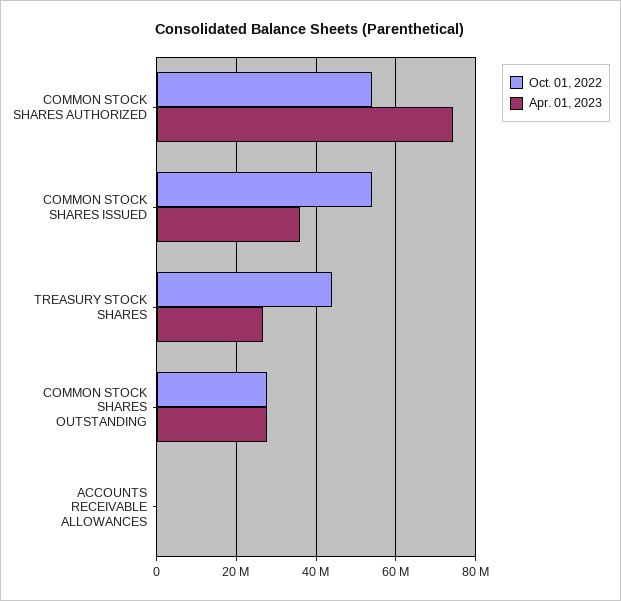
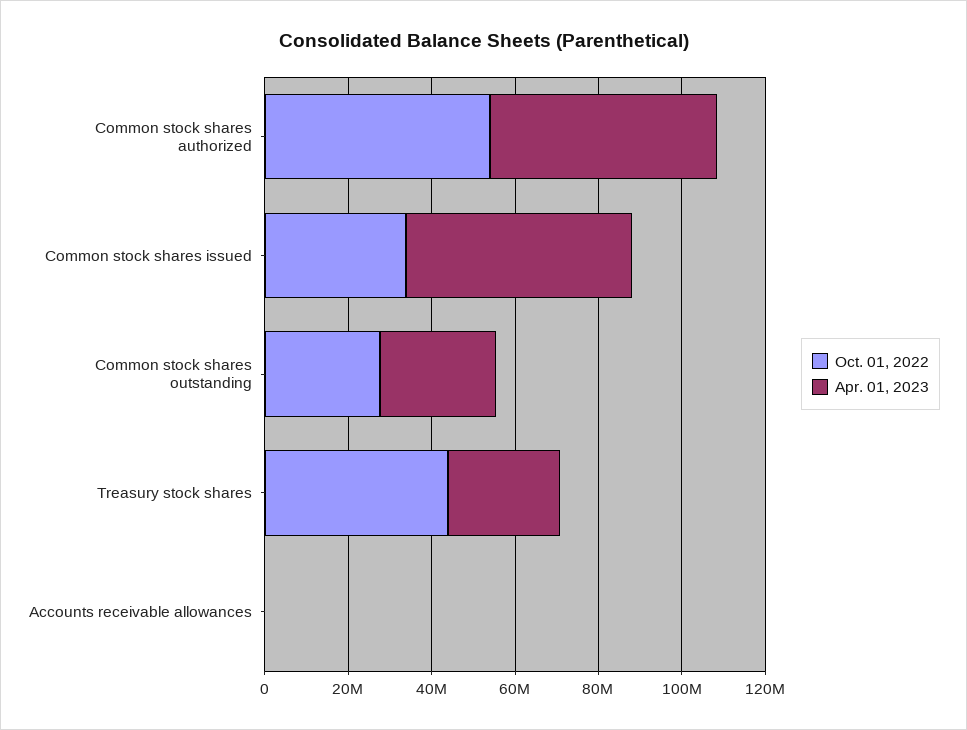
Apr. 01, 2023, COMMON STOCK SHARES AUTHORIZED: 74000000 -> 55000000
Oct. 01, 2022, COMMON STOCK SHARES ISSUED: 54000000 -> 35000000
Apr. 01, 2023, COMMON STOCK SHARES ISSUED: 36000000 -> 55000000

